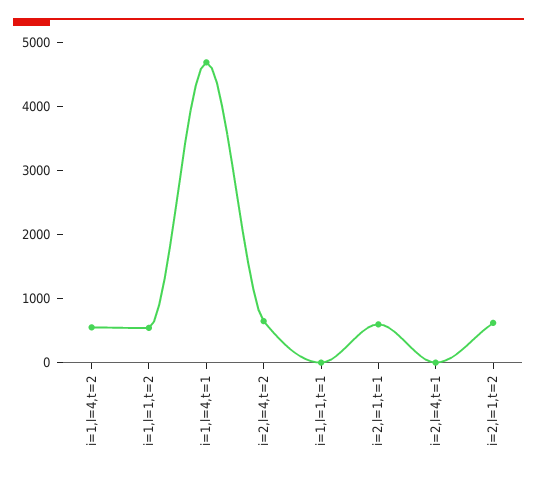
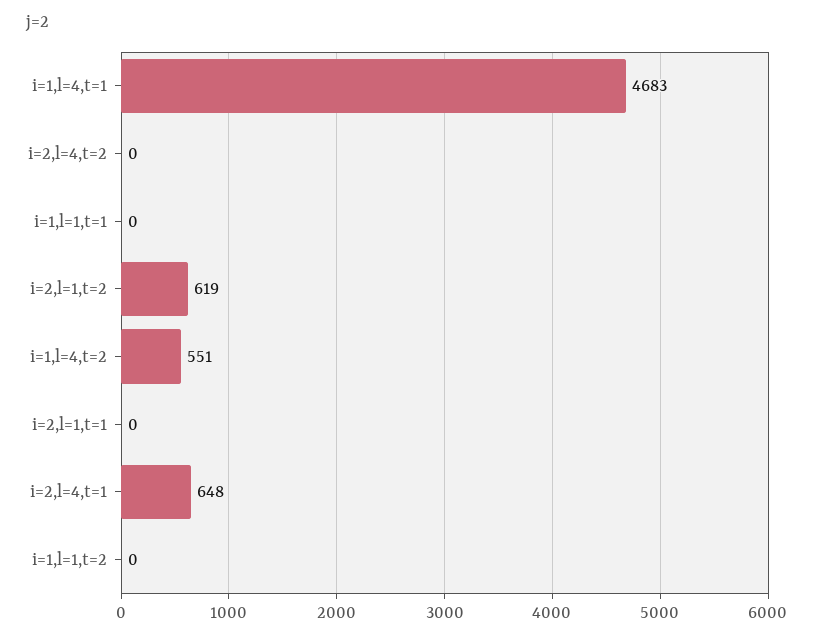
i=1,l=1,t=2: 600 -> 0
i=2,l=4,t=2: 600 -> 0
i=2,l=1,t=1: 600 -> 0
i=2,l=4,t=1: 0 -> 648

